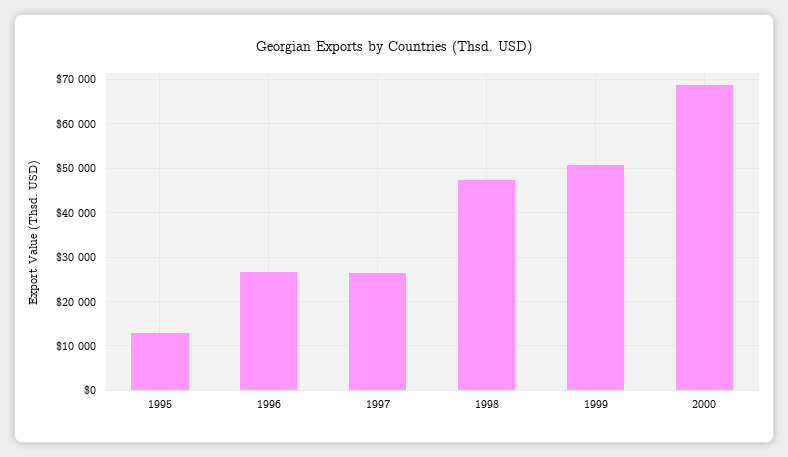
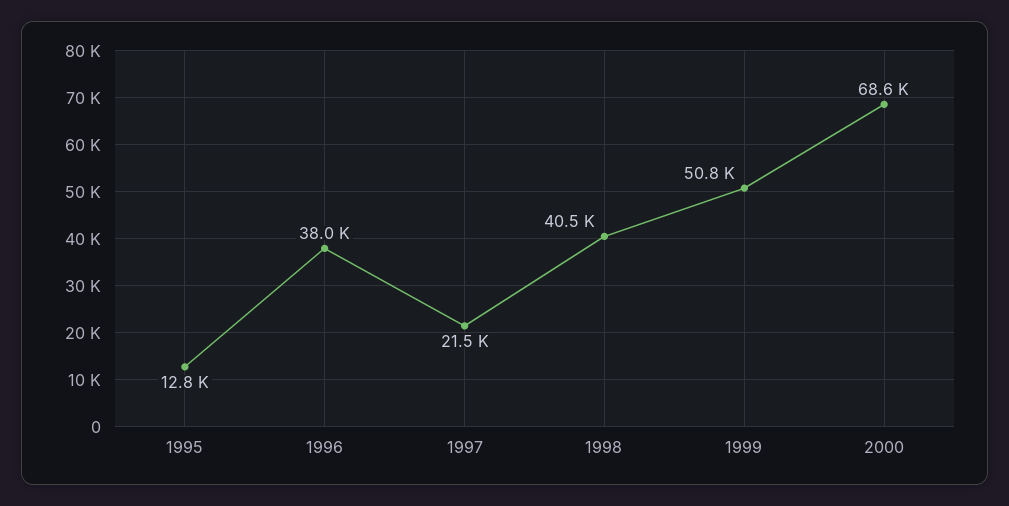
1996: 26000 -> 38000
1997: 26000 -> 21500
1998: 48000 -> 40500

